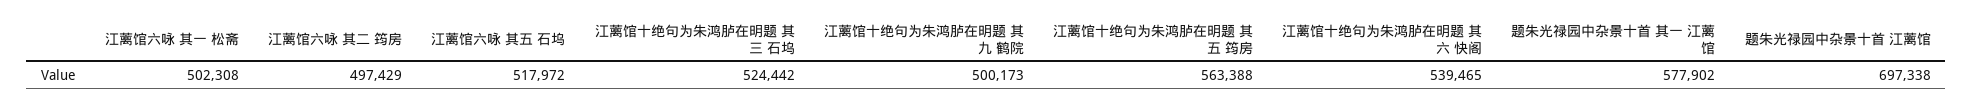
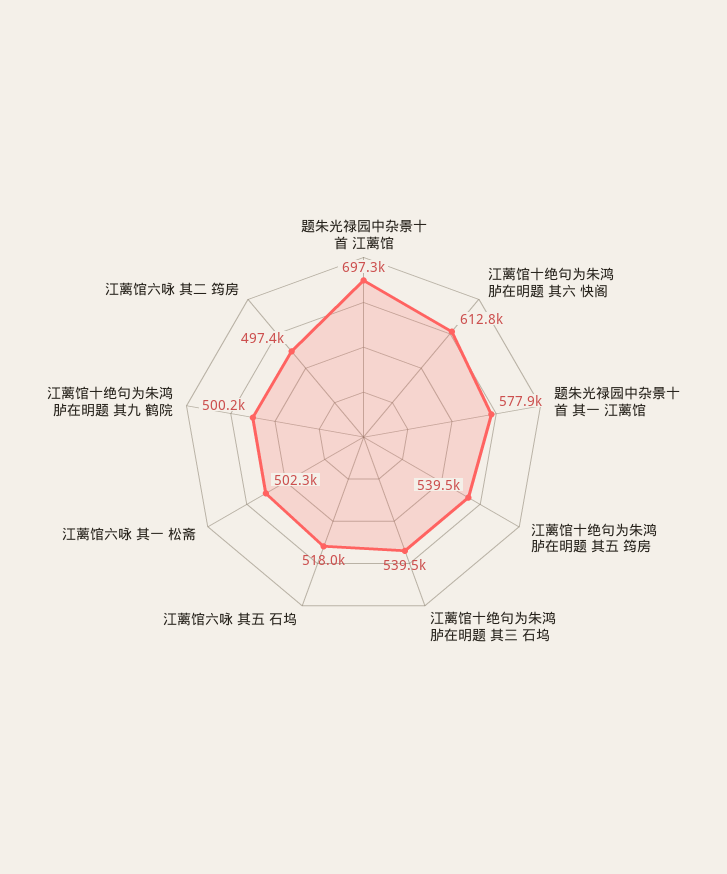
江蓠馆十绝句为朱鸿胪在明题 其三 石坞: 524442 -> 539500
江蓠馆十绝句为朱鸿胪在明题 其五 筠房: 563388 -> 539500
江蓠馆十绝句为朱鸿胪在明题 其六 快阁: 539465 -> 612800

